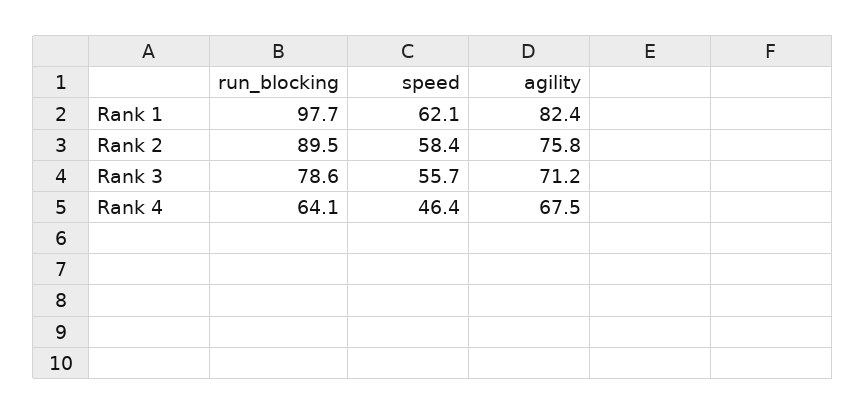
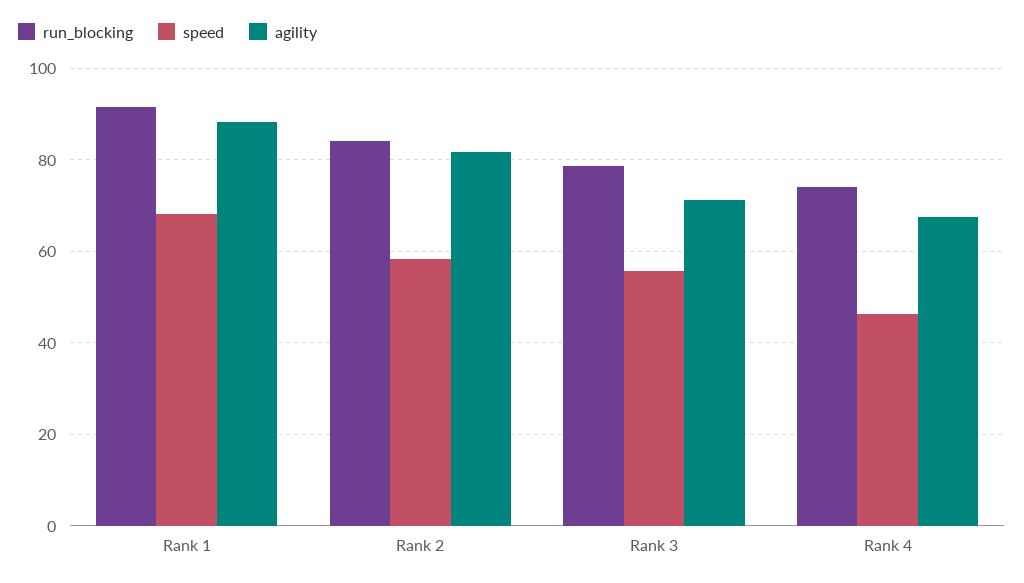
run_blocking, Rank 1: 97.7 -> 92
speed, Rank 1: 62.1 -> 68
agility, Rank 1: 82.4 -> 88
run_blocking, Rank 2: 89.5 -> 84
agility, Rank 2: 75.8 -> 82
run_blocking, Rank 4: 64.1 -> 74

